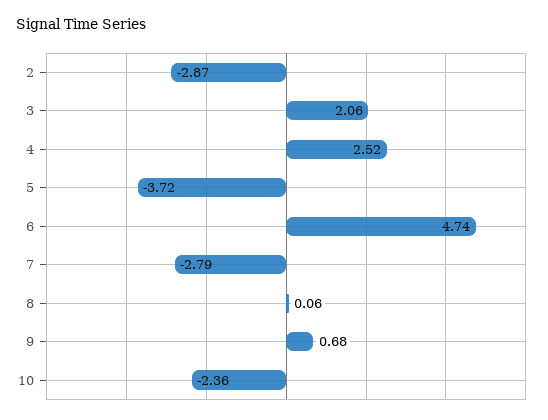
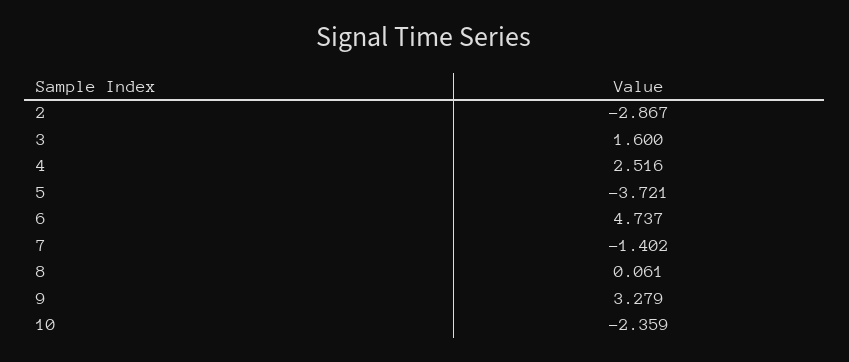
3: 2.06 -> 1.6
7: -2.79 -> -1.402
9: 0.68 -> 3.279

